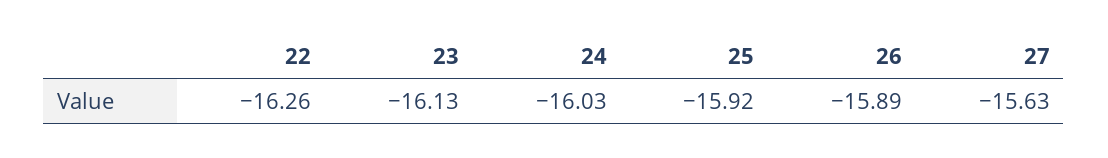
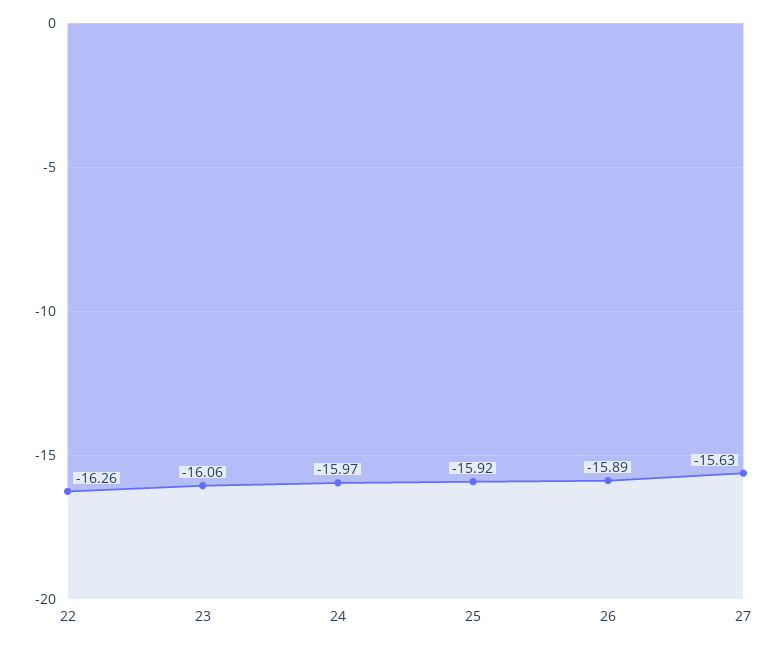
23: -16.13 -> -16.06
24: -16.03 -> -15.97

